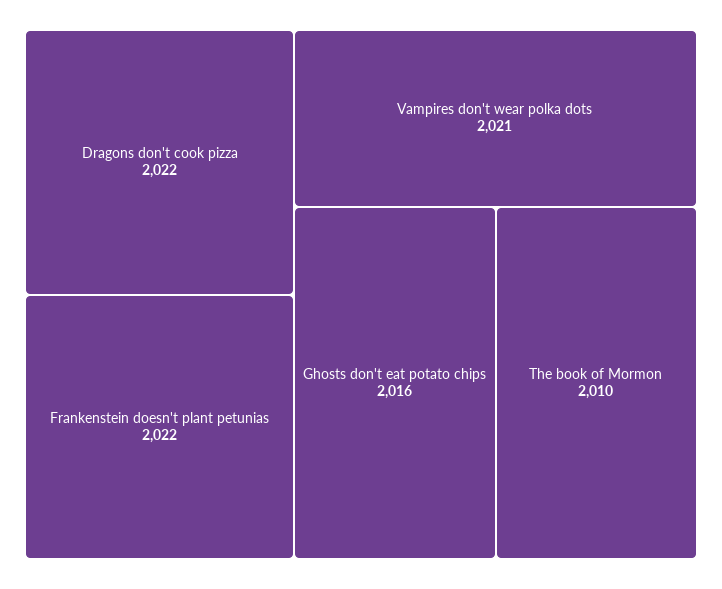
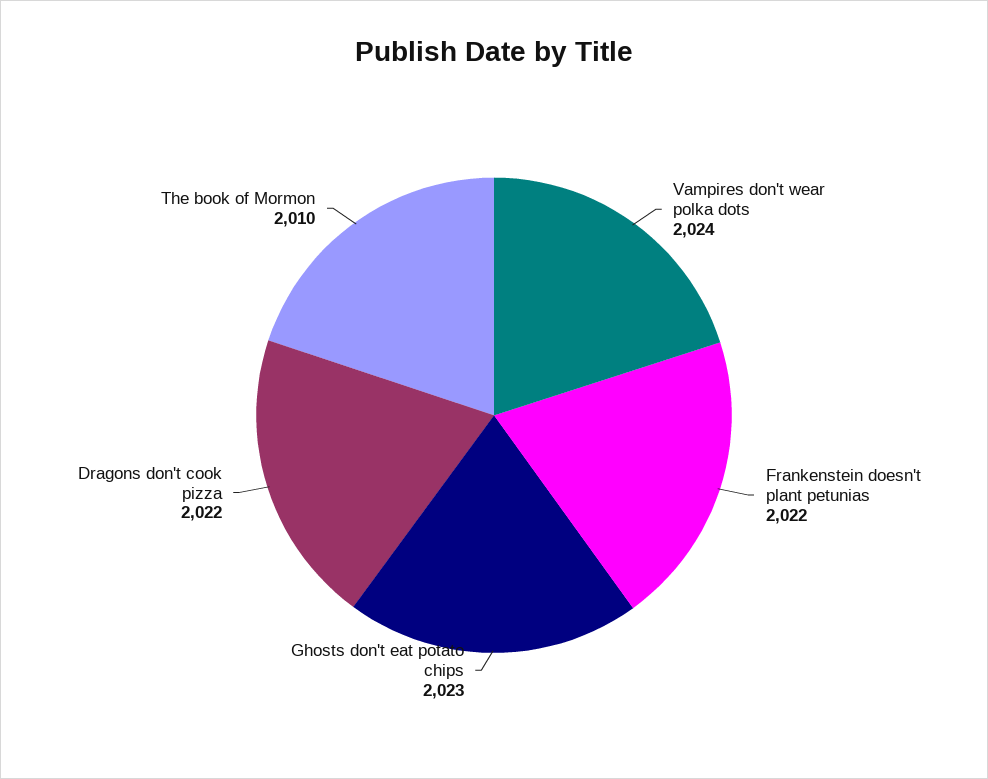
Vampires don't wear polka dots: 2021 -> 2024
Ghosts don't eat potato chips: 2016 -> 2023

